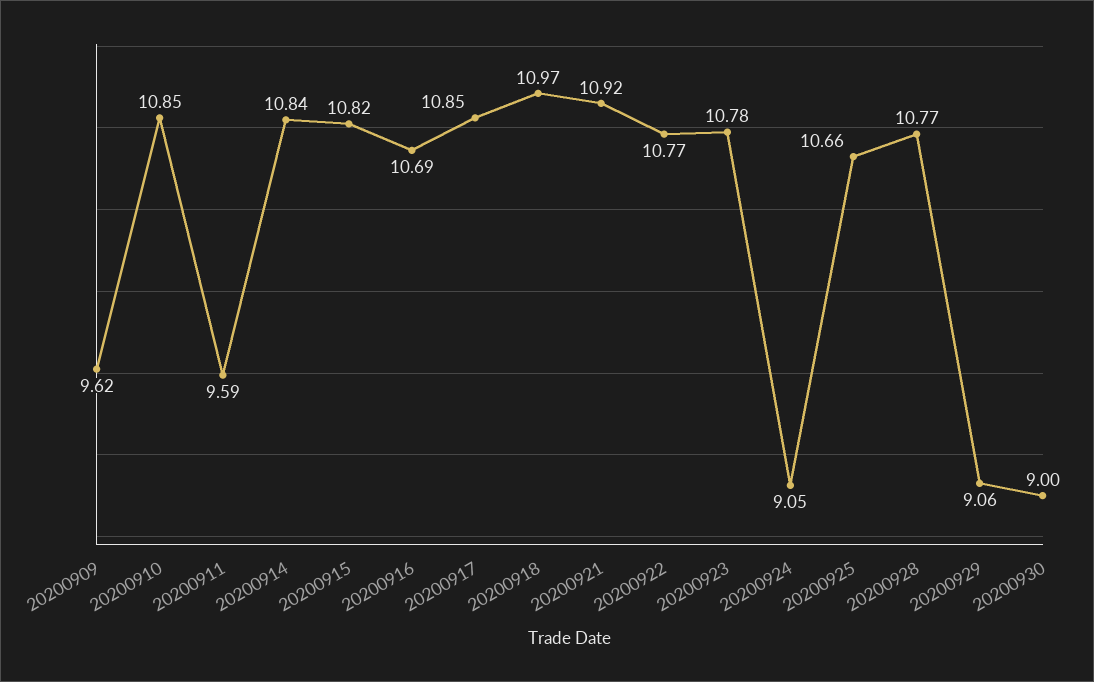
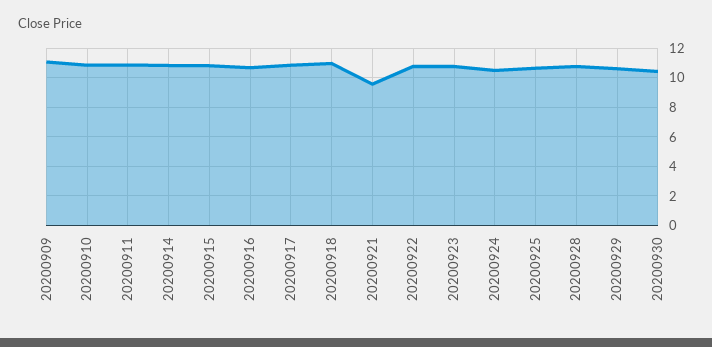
20200909: 9.62 -> 11
20200911: 9.59 -> 11
20200921: 10.92 -> 9.5
20200924: 9.05 -> 10.5
20200929: 9.06 -> 10.5
20200930: 9 -> 10.5

